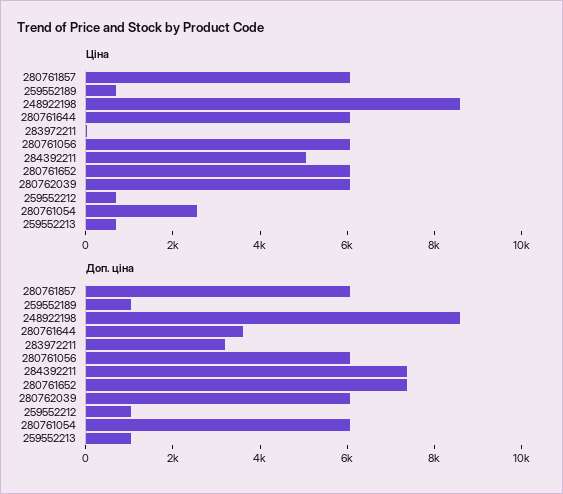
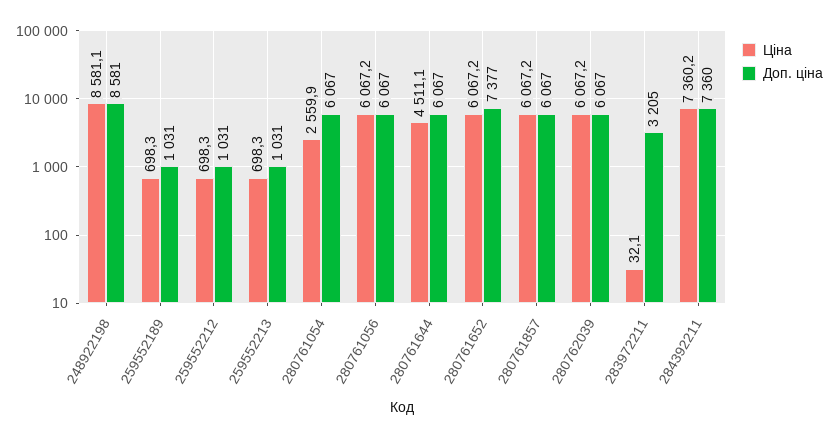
Ціна, 280761644: 6000 -> 4511.1
Ціна, 284392211: 5000 -> 7360.2
Доп. ціна, 280761644: 3500 -> 6067

